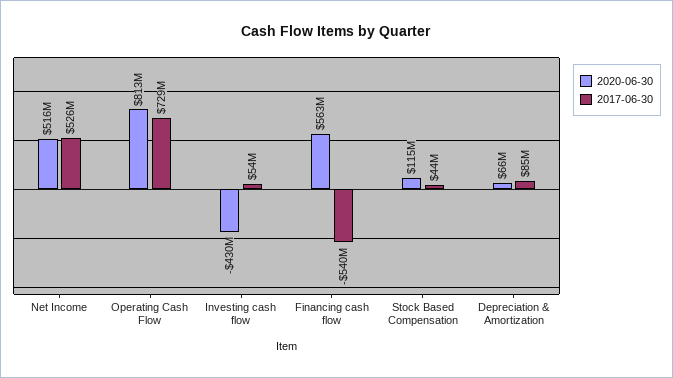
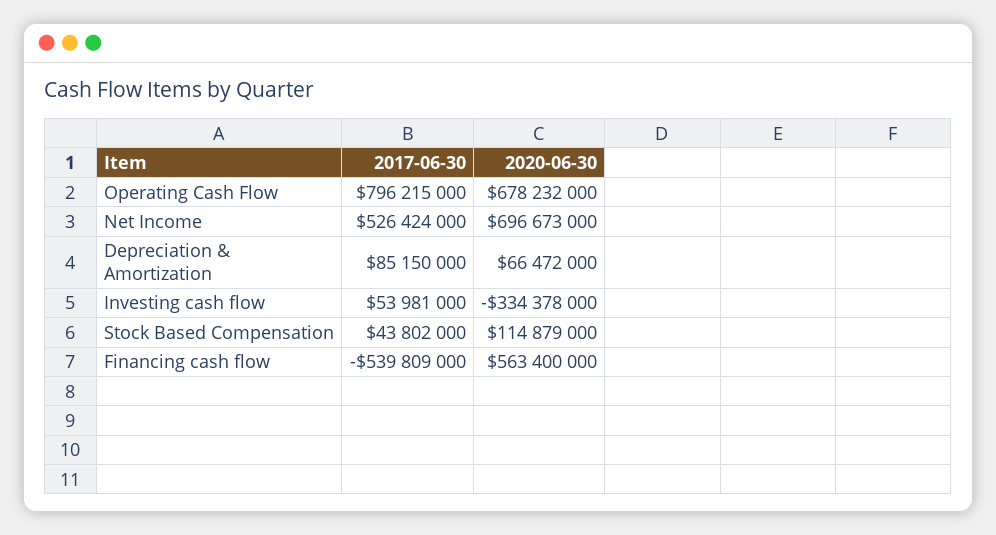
2020-06-30, Net Income: 516000000 -> 696673000
2020-06-30, Operating Cash Flow: 813000000 -> 678232000
2017-06-30, Operating Cash Flow: 729000000 -> 796215000
2020-06-30, Investing cash flow: -430000000 -> -334378000

